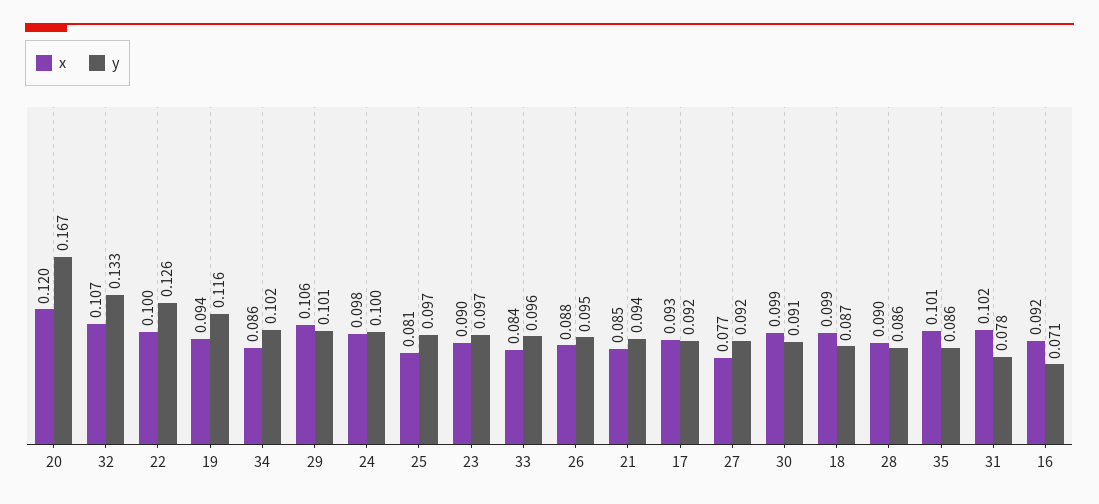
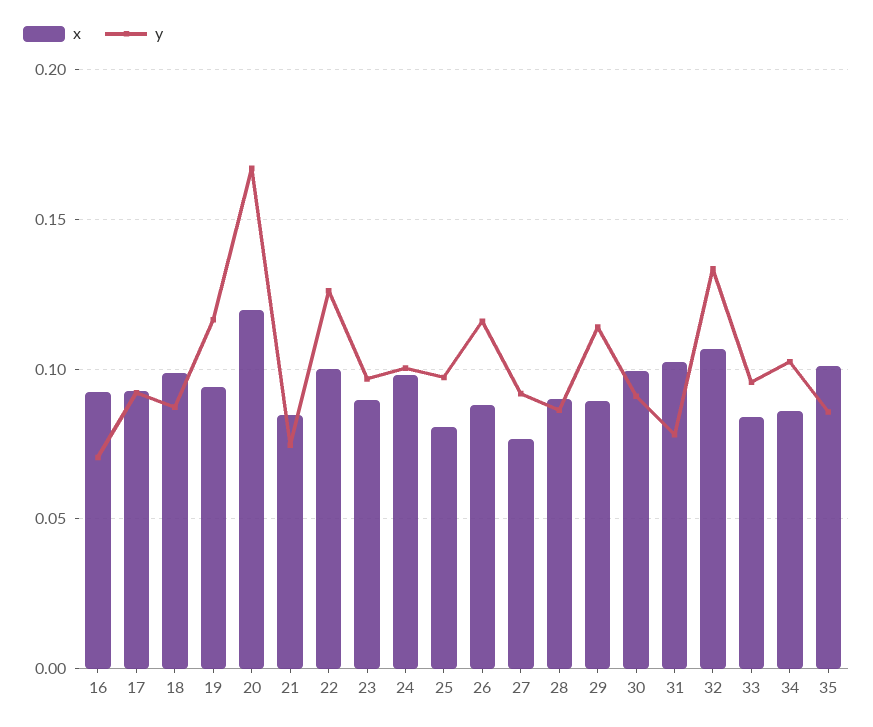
x, 29: 0.106 -> 0.09
y, 29: 0.101 -> 0.115
y, 26: 0.095 -> 0.115
y, 21: 0.094 -> 0.075

